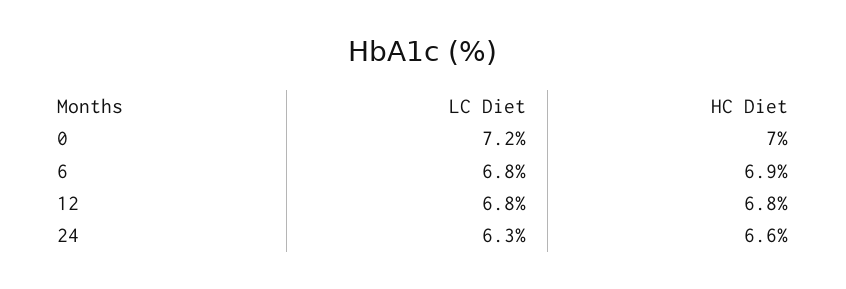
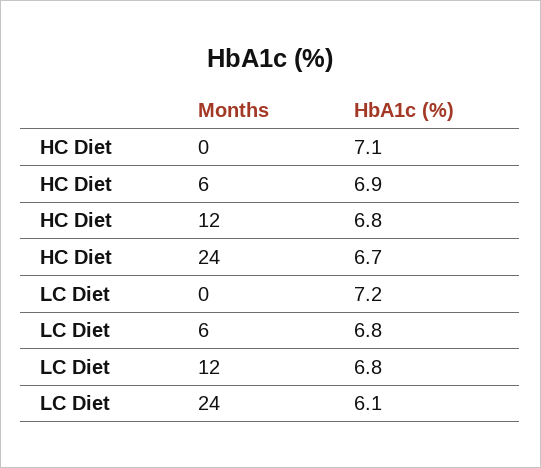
HC Diet, 0: 7 -> 7.1
LC Diet, 24: 6.3 -> 6.1
HC Diet, 24: 6.6 -> 6.7

